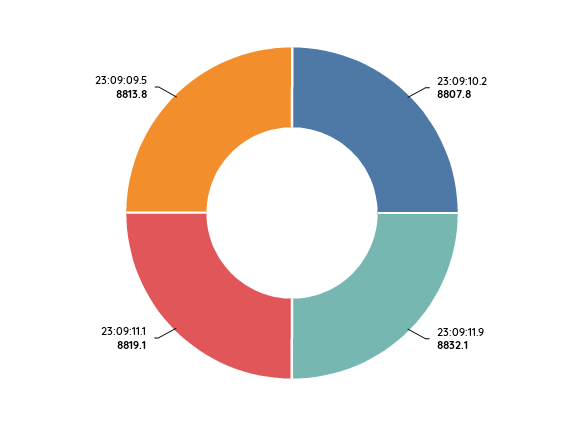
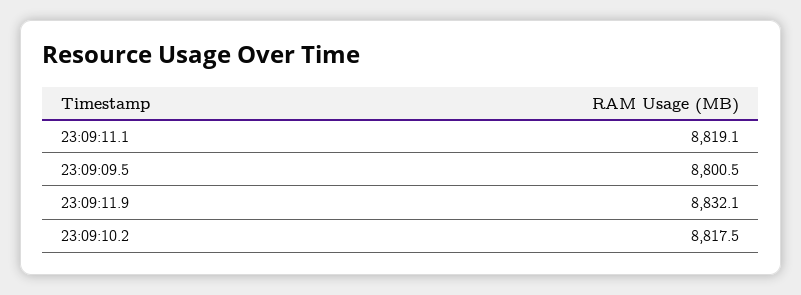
23:09:10.2: 8807.8 -> 8817.5
23:09:09.5: 8813.8 -> 8800.5

